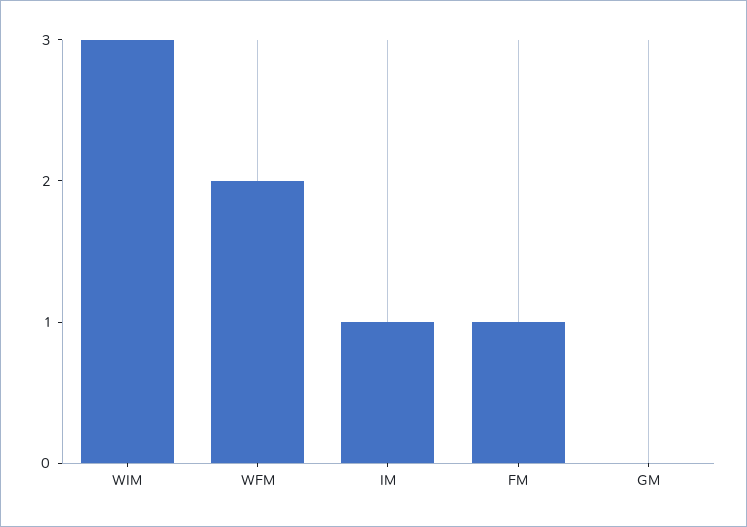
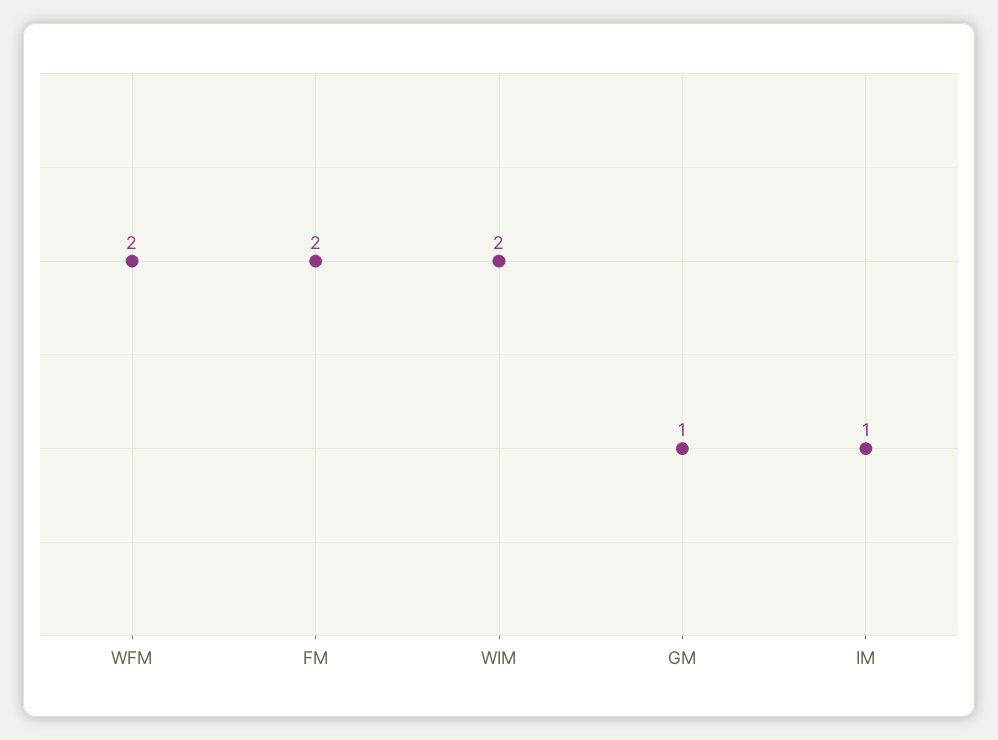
WIM: 3 -> 2
FM: 1 -> 2
GM: 0 -> 1

